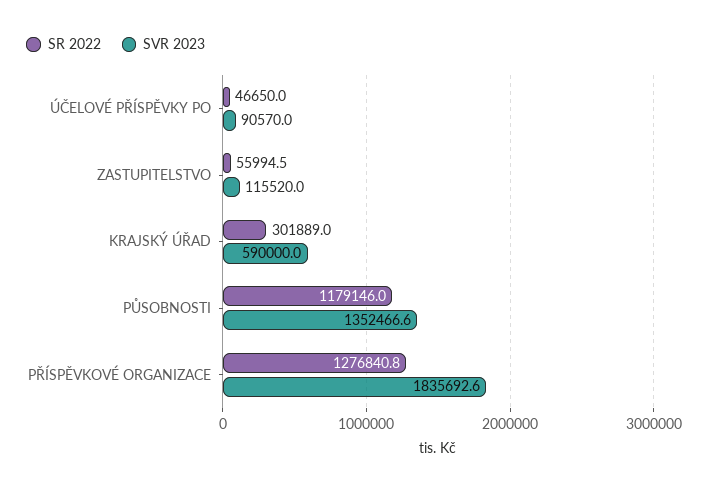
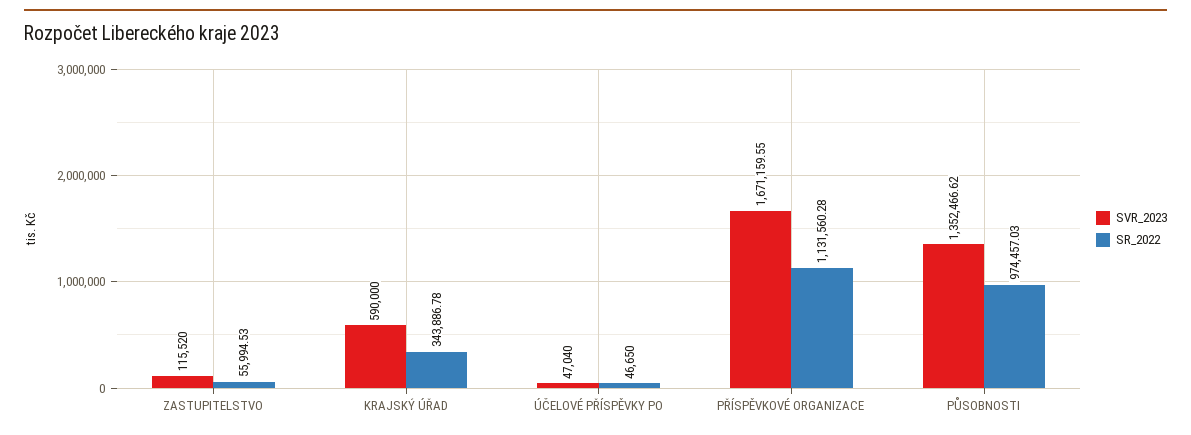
SVR 2023, ÚČELOVÉ PŘÍSPĚVKY PO: 90570 -> 47040
SR 2022, KRAJSKÝ ÚŘAD: 301889 -> 343886.78
SR 2022, PŮSOBNOSTI: 1179146 -> 974457.03
SR 2022, PŘÍSPĚVKOVÉ ORGANIZACE: 1276840.8 -> 1131560.28
SVR 2023, PŘÍSPĚVKOVÉ ORGANIZACE: 1835692.6 -> 1671159.55

